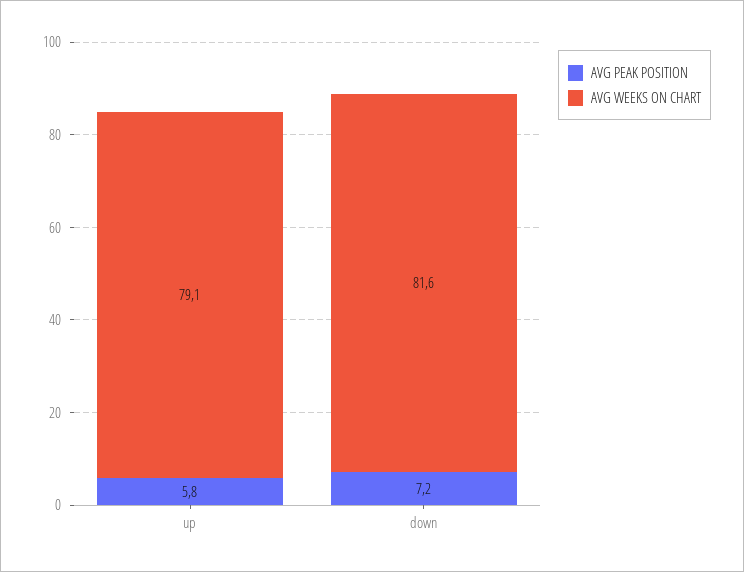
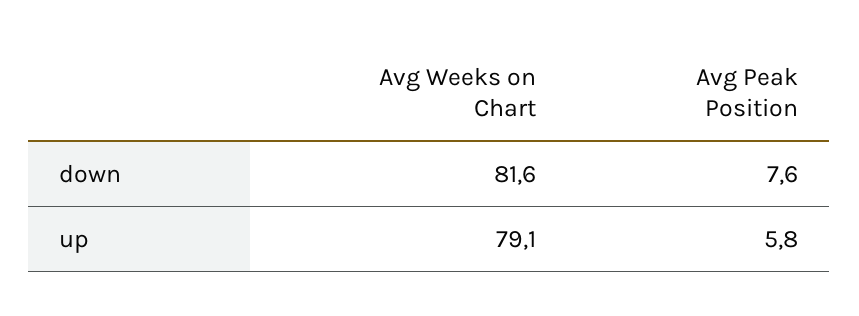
AVG PEAK POSITION, down: 7.2 -> 7.6

